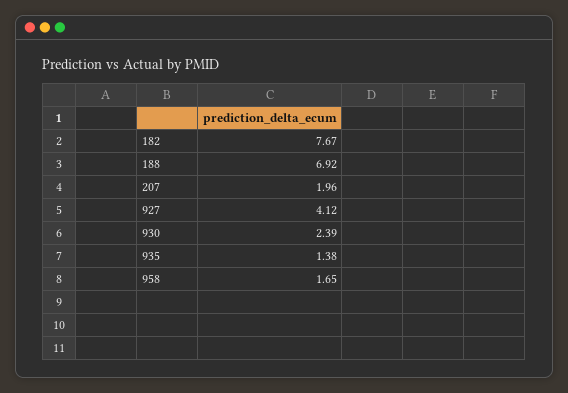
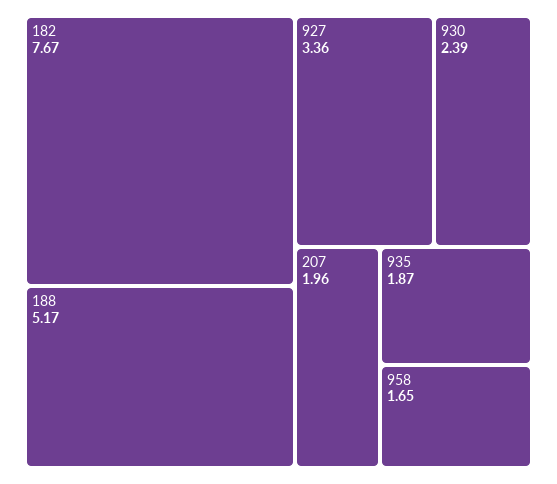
188: 6.92 -> 5.17
927: 4.12 -> 3.36
935: 1.38 -> 1.87

